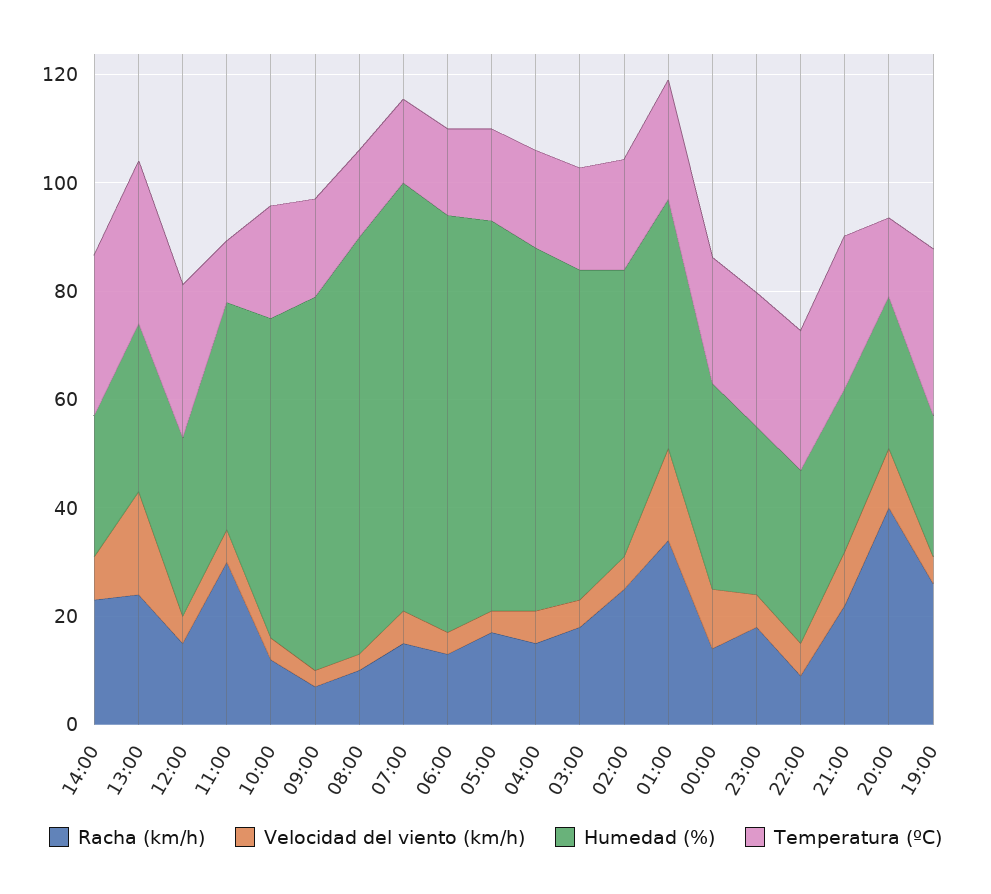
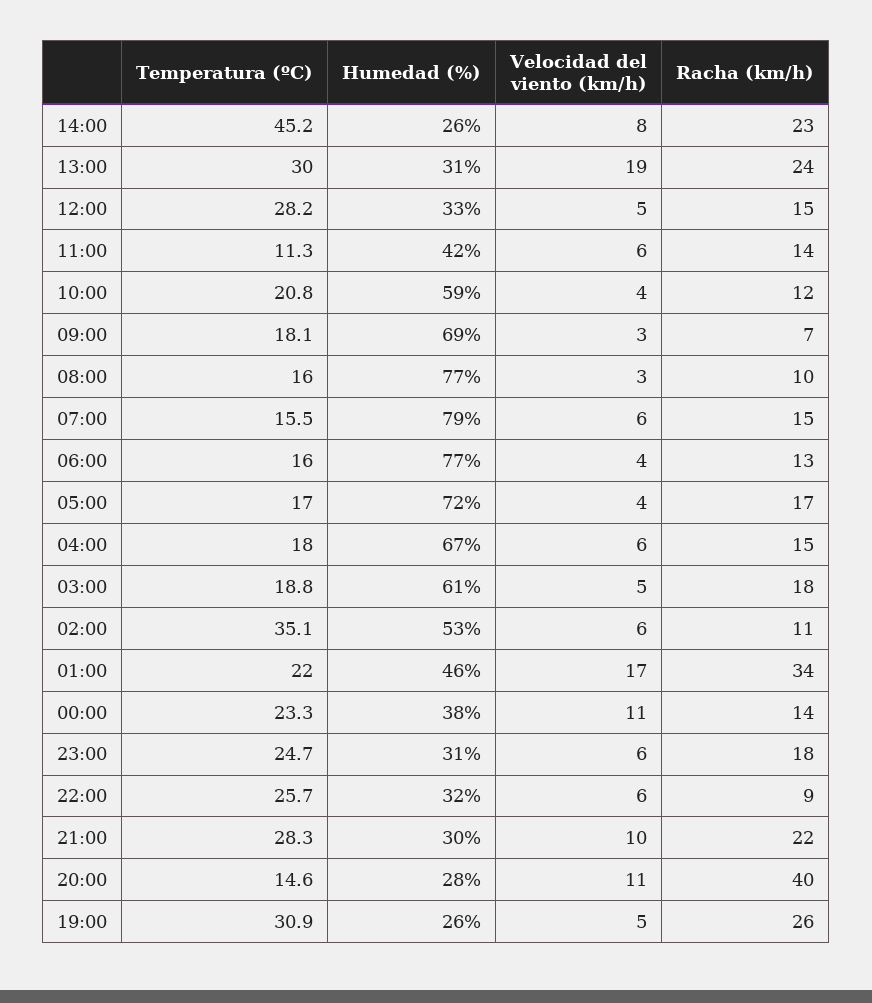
Temperatura (ºC), 14:00: 30 -> 45.2
Racha (km/h), 11:00: 30 -> 14
Racha (km/h), 02:00: 25 -> 11
Temperatura (ºC), 02:00: 20 -> 35.1

